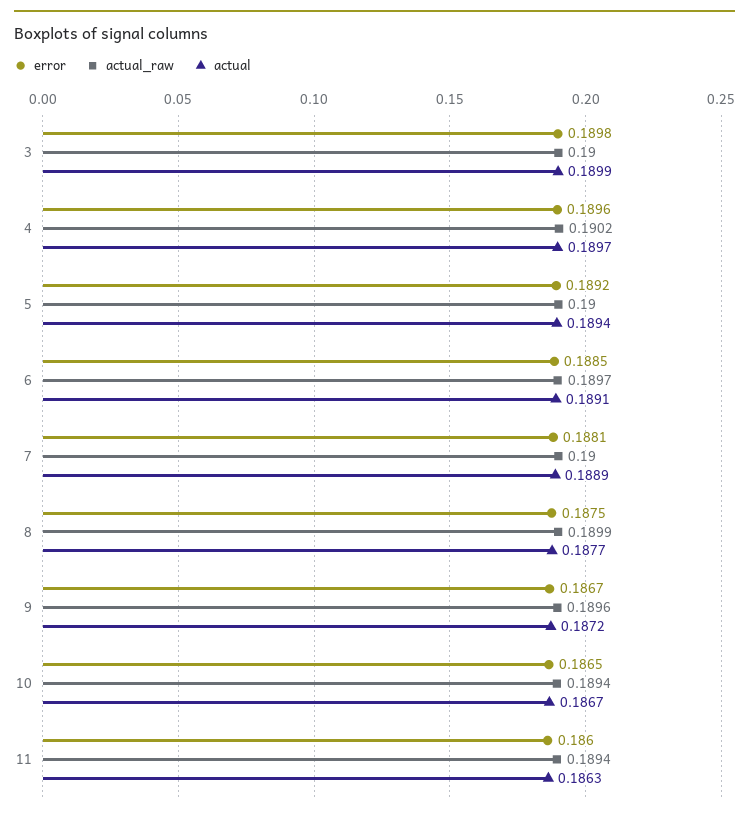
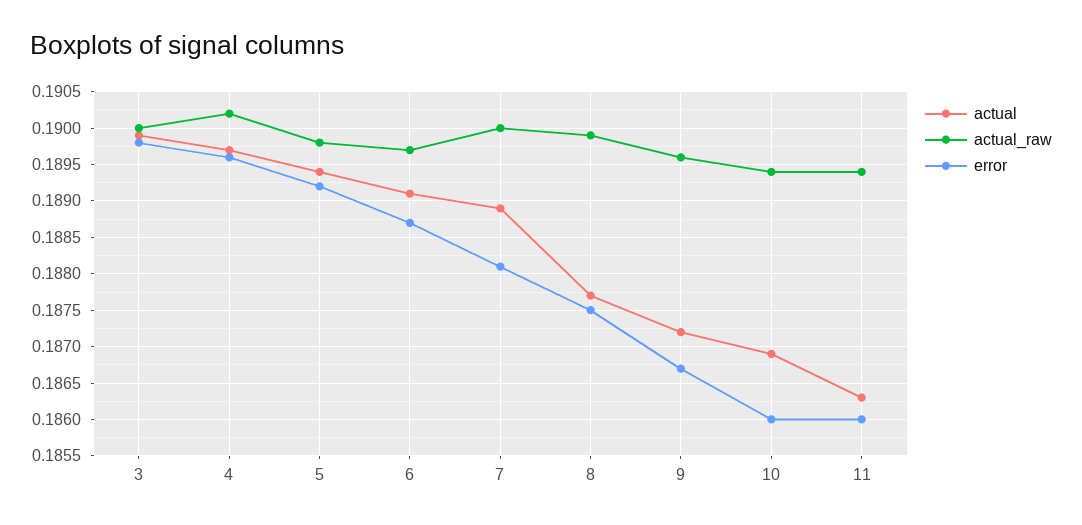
actual_raw, 5: 0.19 -> 0.1898
error, 6: 0.1885 -> 0.1887
error, 10: 0.1865 -> 0.186
actual, 10: 0.1867 -> 0.1869

